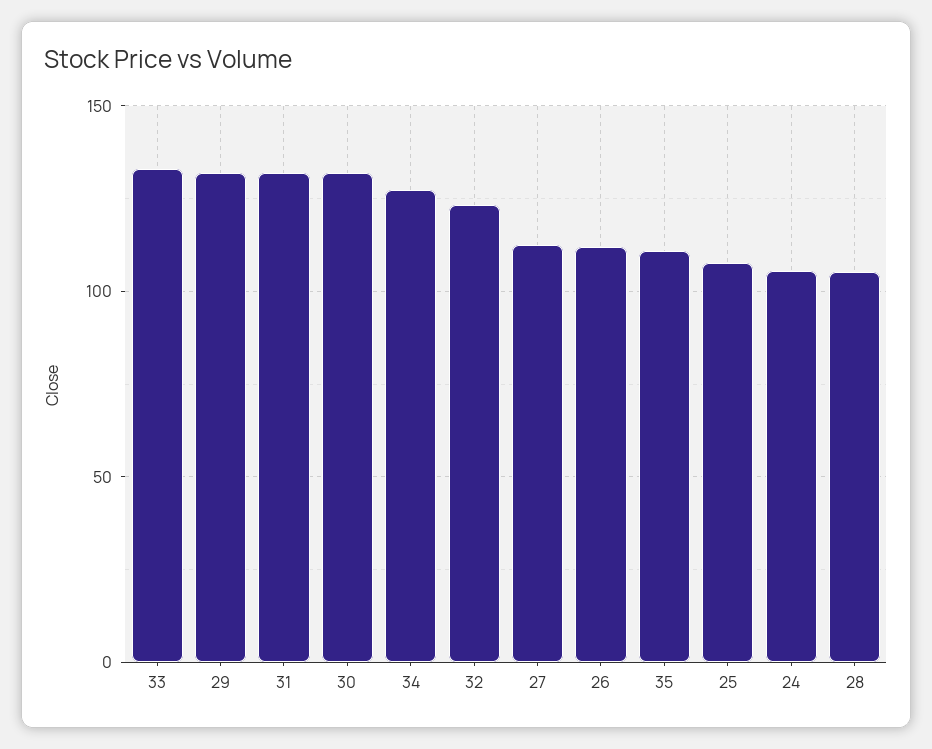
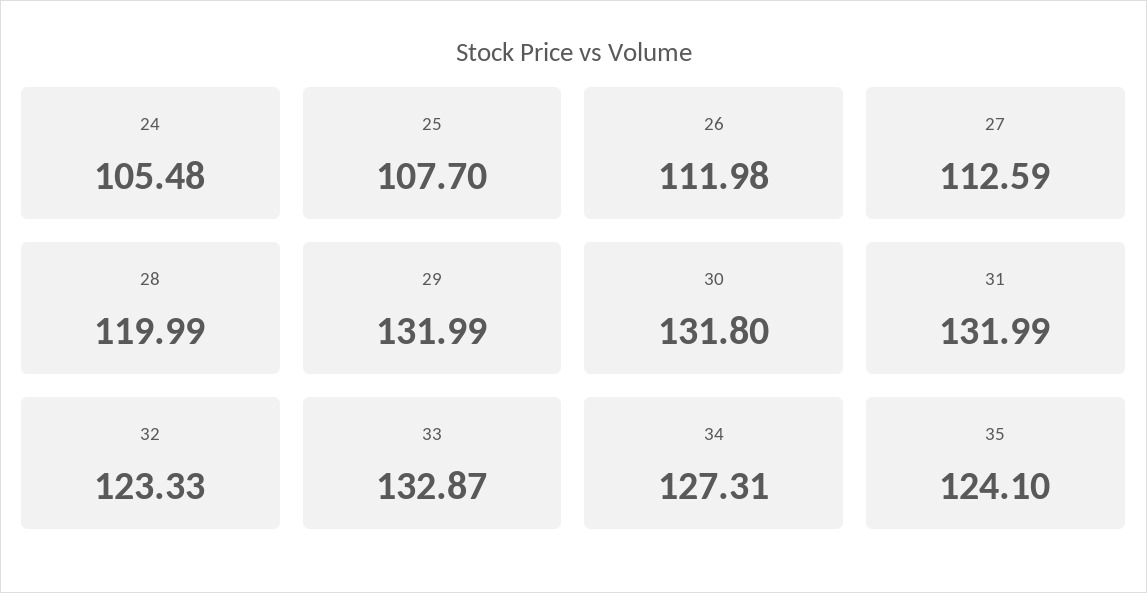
35: 110 -> 124.1
28: 105 -> 119.99

